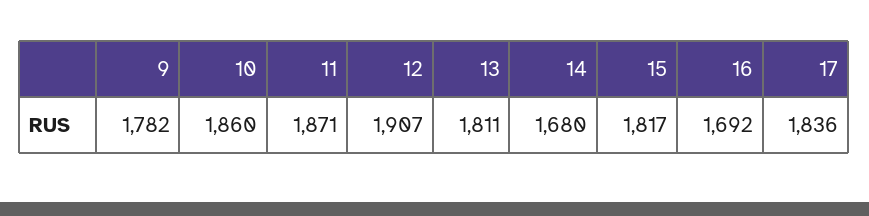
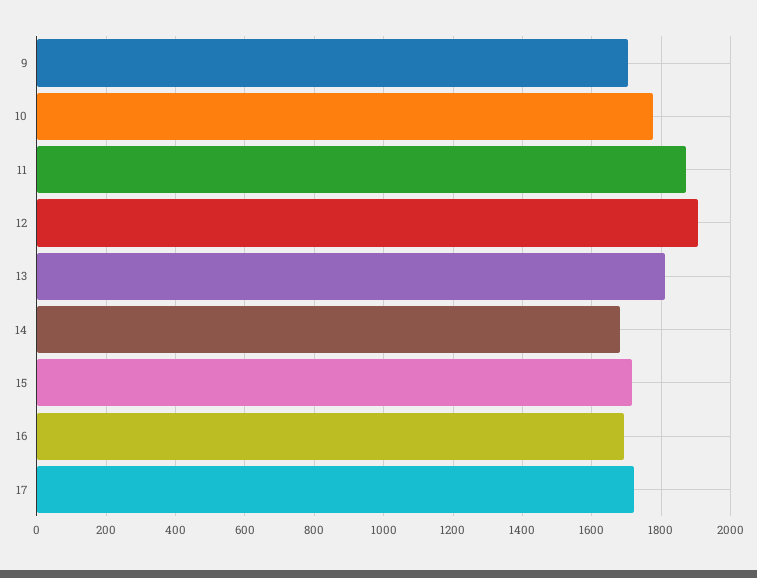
9: 1782 -> 1700
10: 1860 -> 1780
15: 1817 -> 1720
17: 1836 -> 1720

